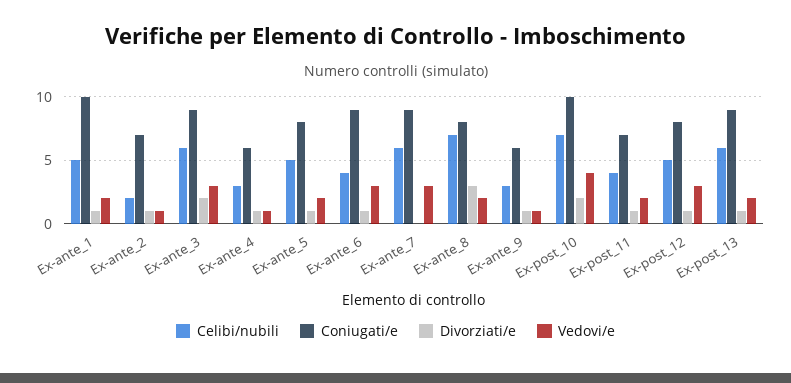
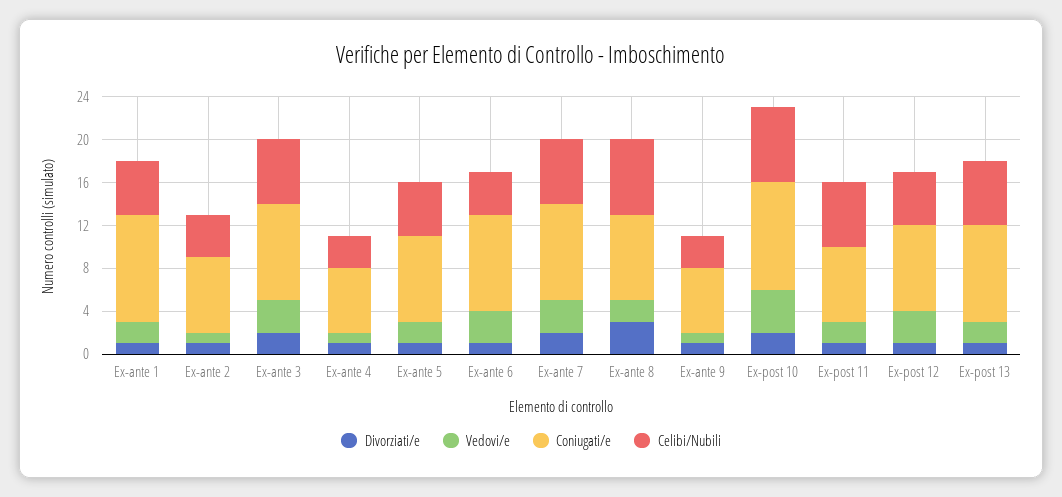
Celibi/nubili, Ex-ante_2: 2 -> 4
Divorziati/e, Ex-ante_7: 0 -> 2
Celibi/nubili, Ex-post_11: 4 -> 6

